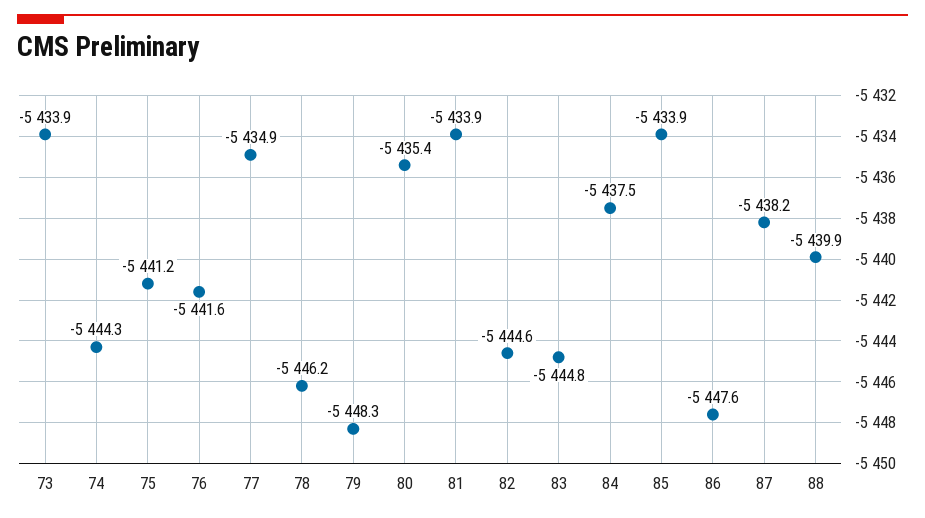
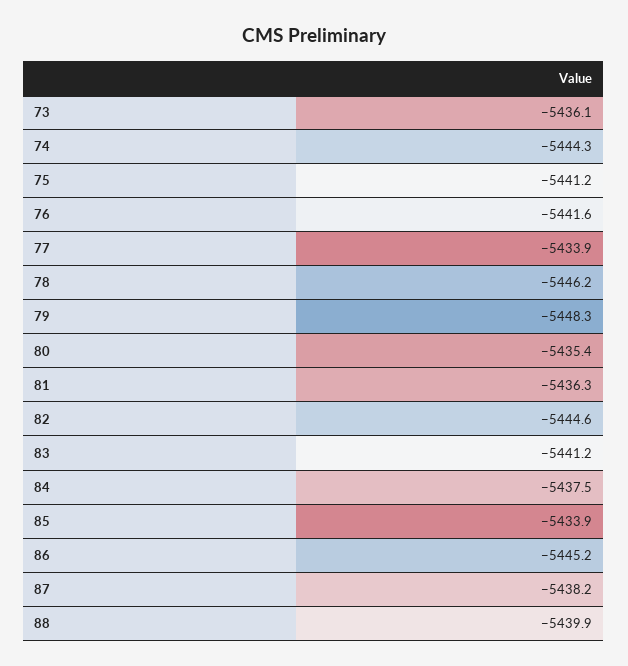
73: -5433.9 -> -5436.1
77: -5434.9 -> -5433.9
81: -5433.9 -> -5436.3
83: -5444.8 -> -5441.2
86: -5447.6 -> -5445.2

